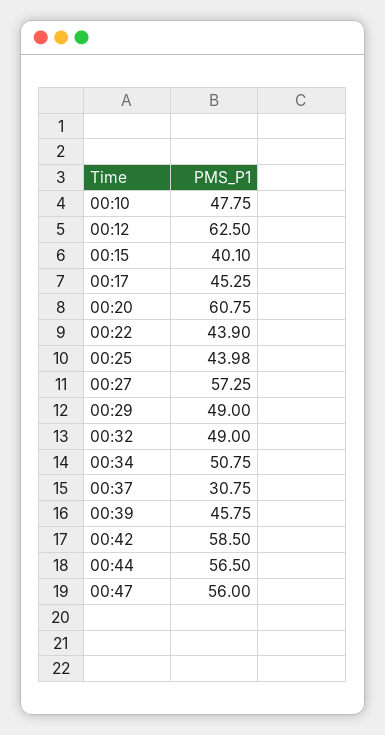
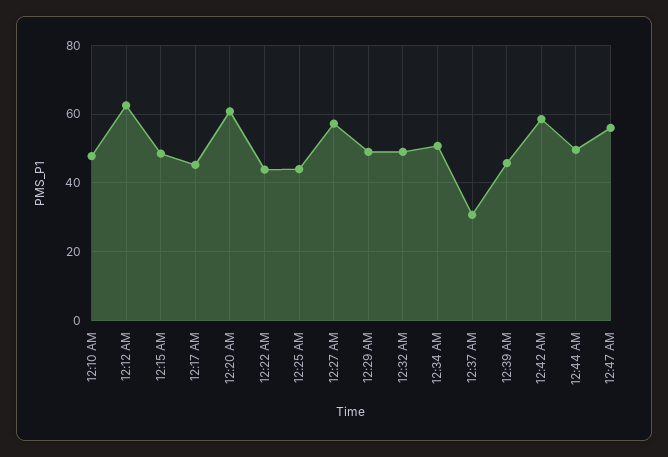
00:15: 40.1 -> 48
00:44: 56.5 -> 50

